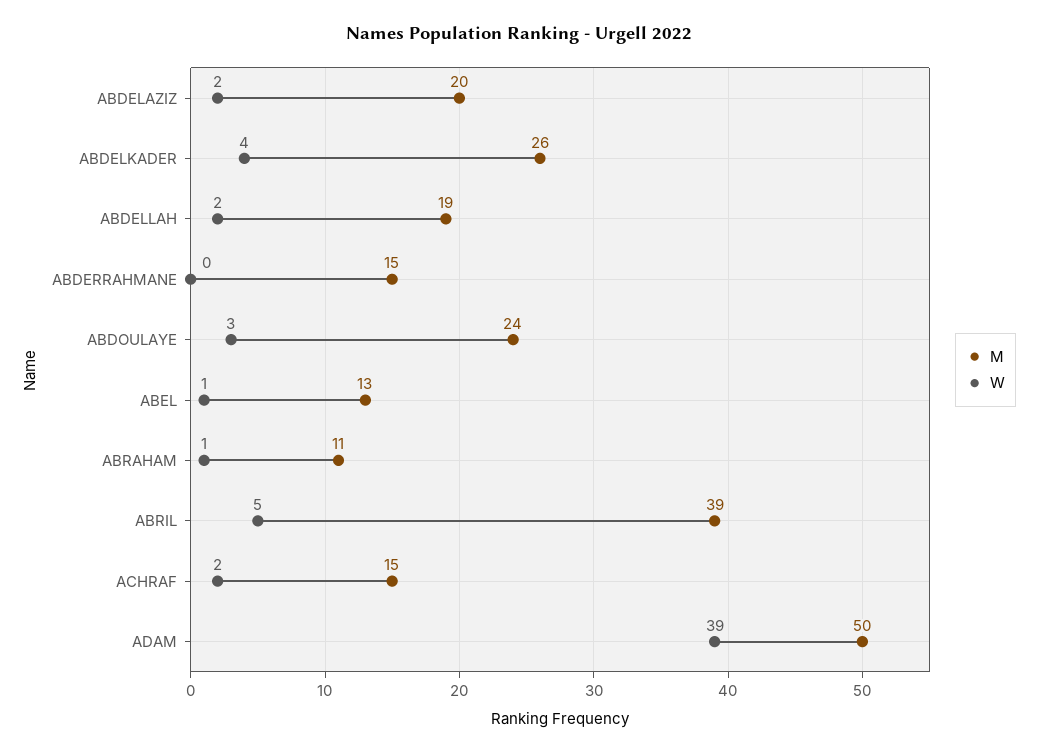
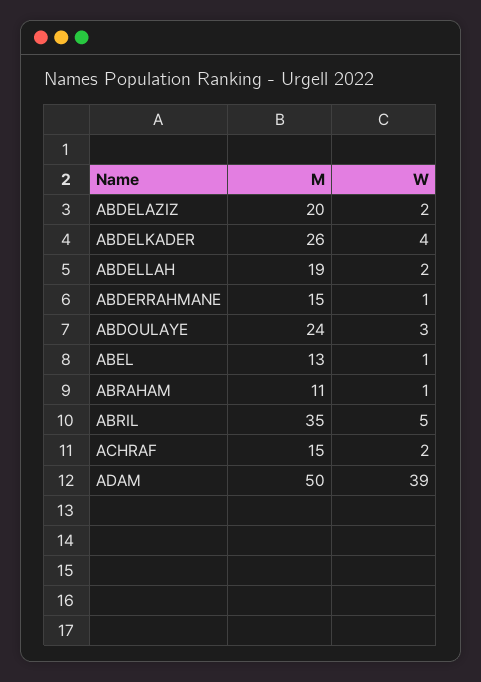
W, ABDERRAHMANE: 0 -> 1
M, ABRIL: 39 -> 35

